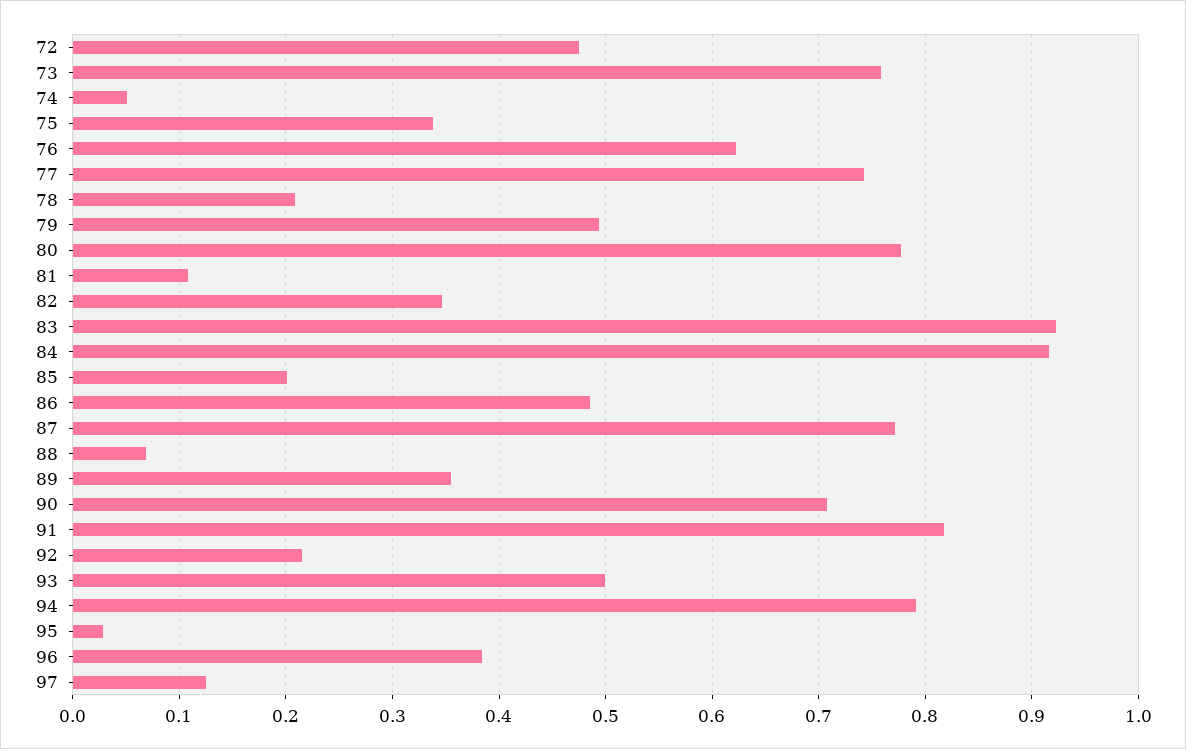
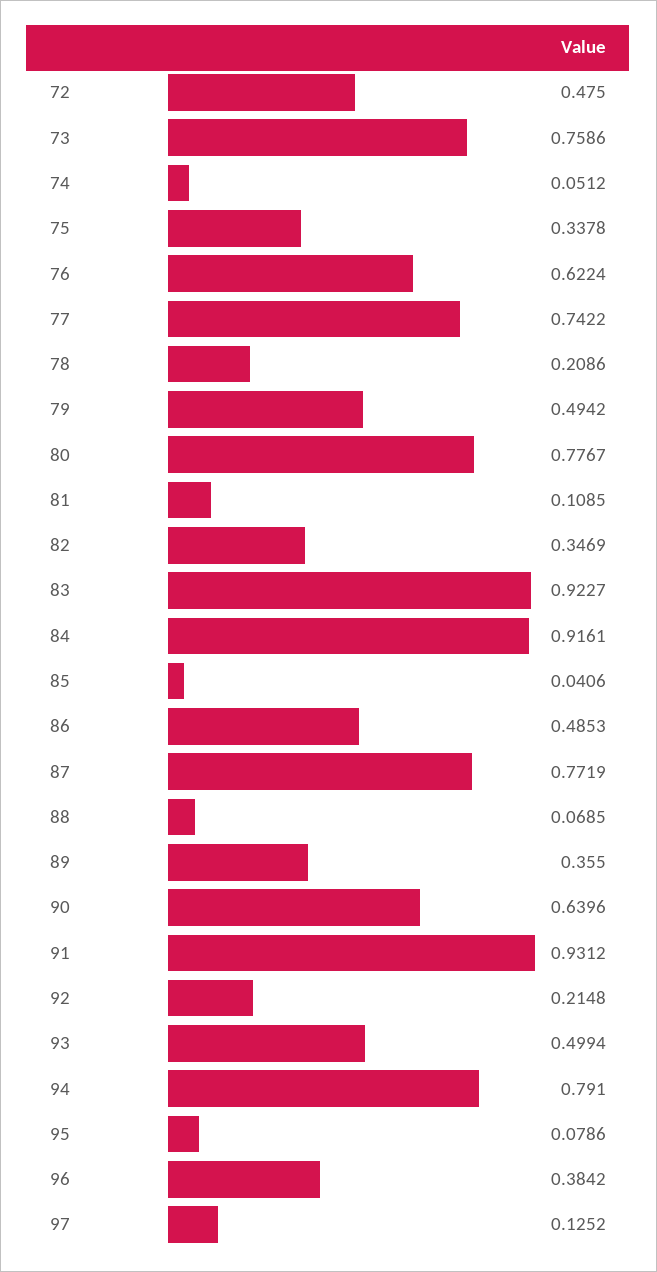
85: 0.2 -> 0.0406
90: 0.71 -> 0.6396
91: 0.82 -> 0.9312
95: 0.03 -> 0.0786

